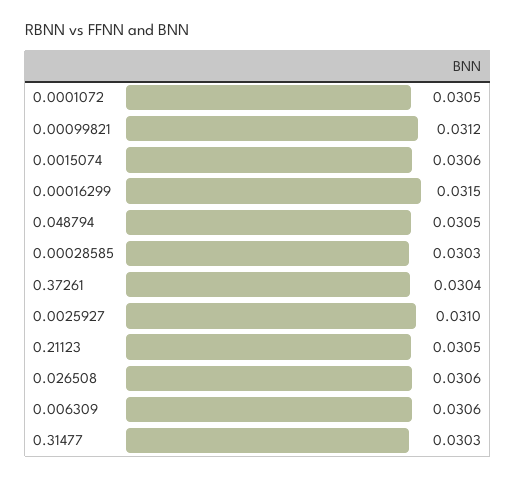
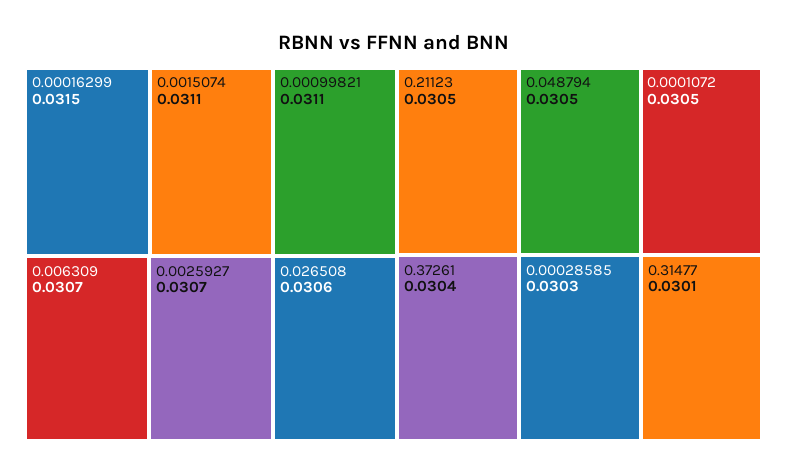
0.00099821: 0.0312 -> 0.0311
0.0015074: 0.0306 -> 0.0311
0.0025927: 0.031 -> 0.0307
0.006309: 0.0306 -> 0.0307
0.31477: 0.0303 -> 0.0301

